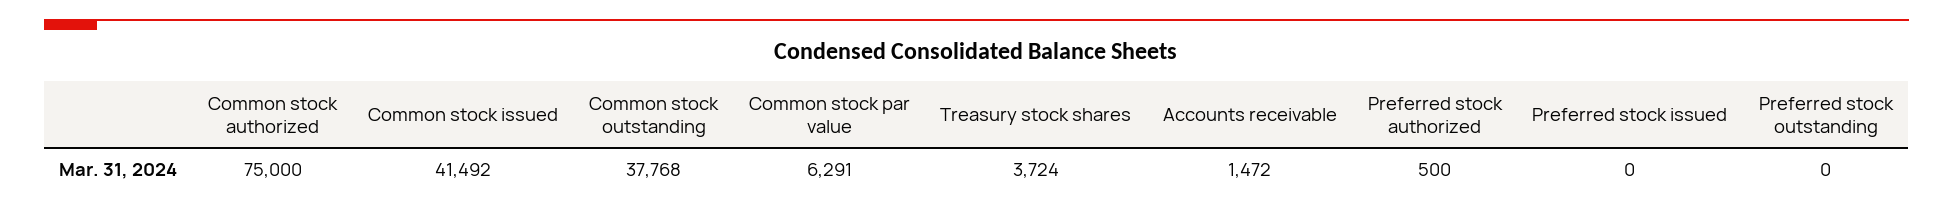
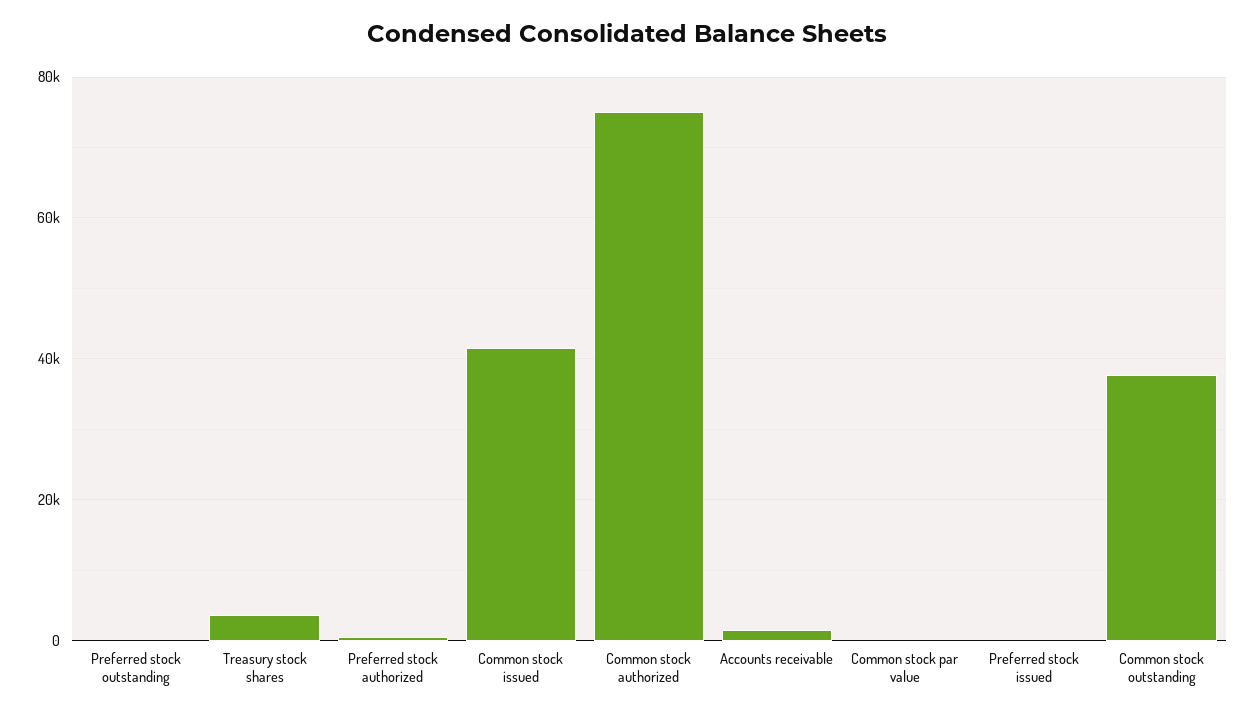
Common stock par value: 6291 -> 0

